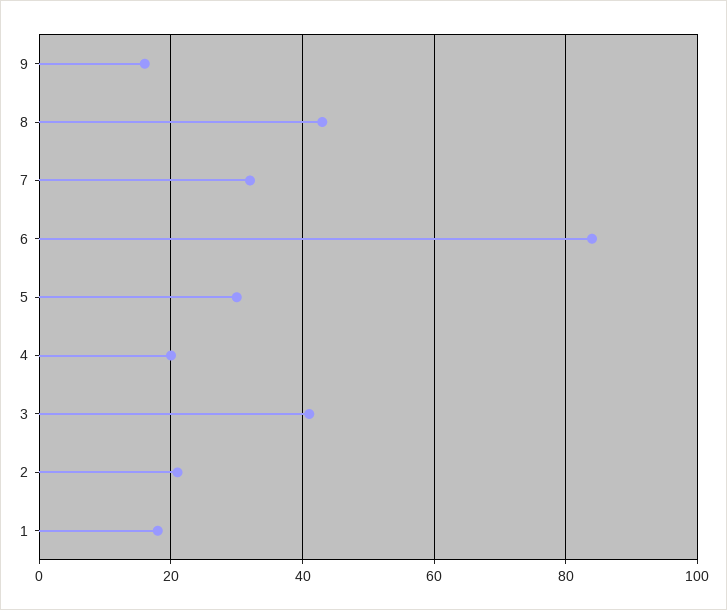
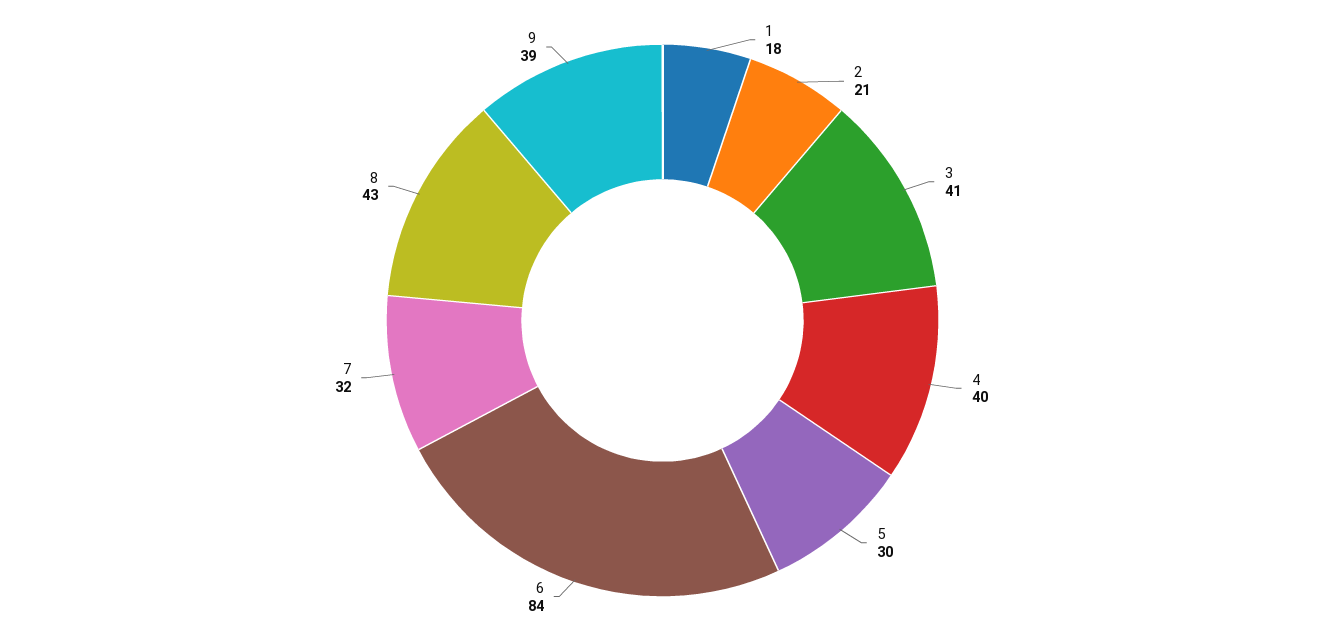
9: 15 -> 39
4: 20 -> 40

